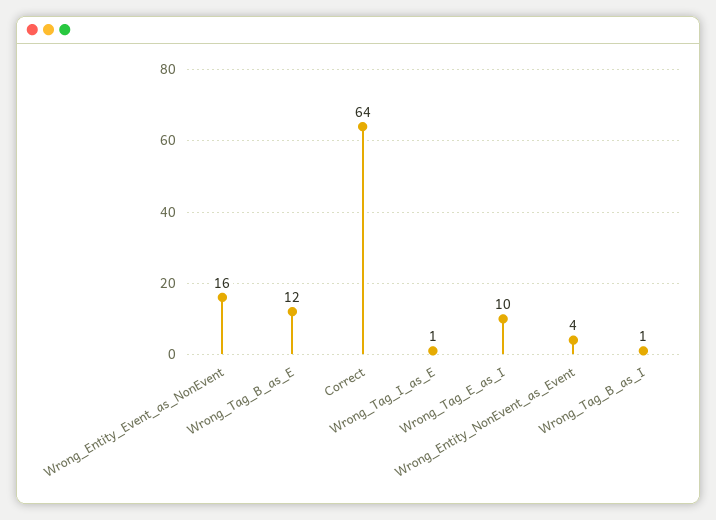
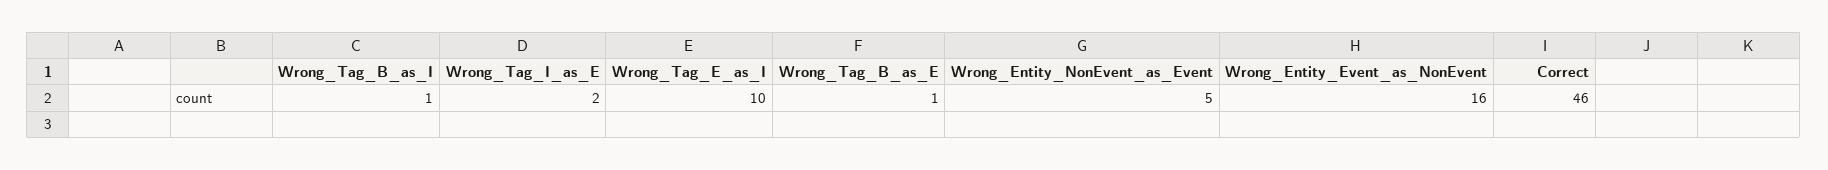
Wrong_Tag_B_as_E: 12 -> 1
Correct: 64 -> 46
Wrong_Tag_I_as_E: 1 -> 2
Wrong_Entity_NonEvent_as_Event: 4 -> 5

